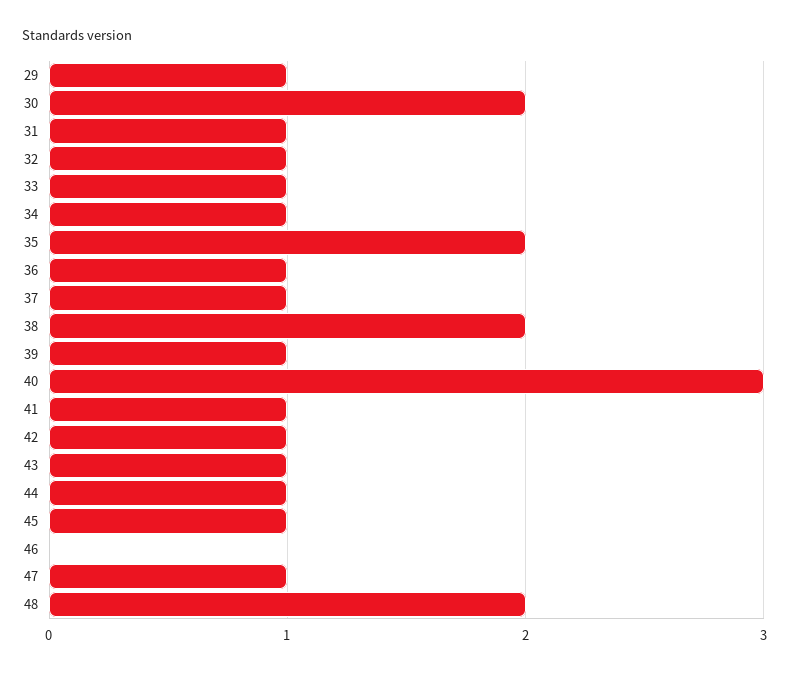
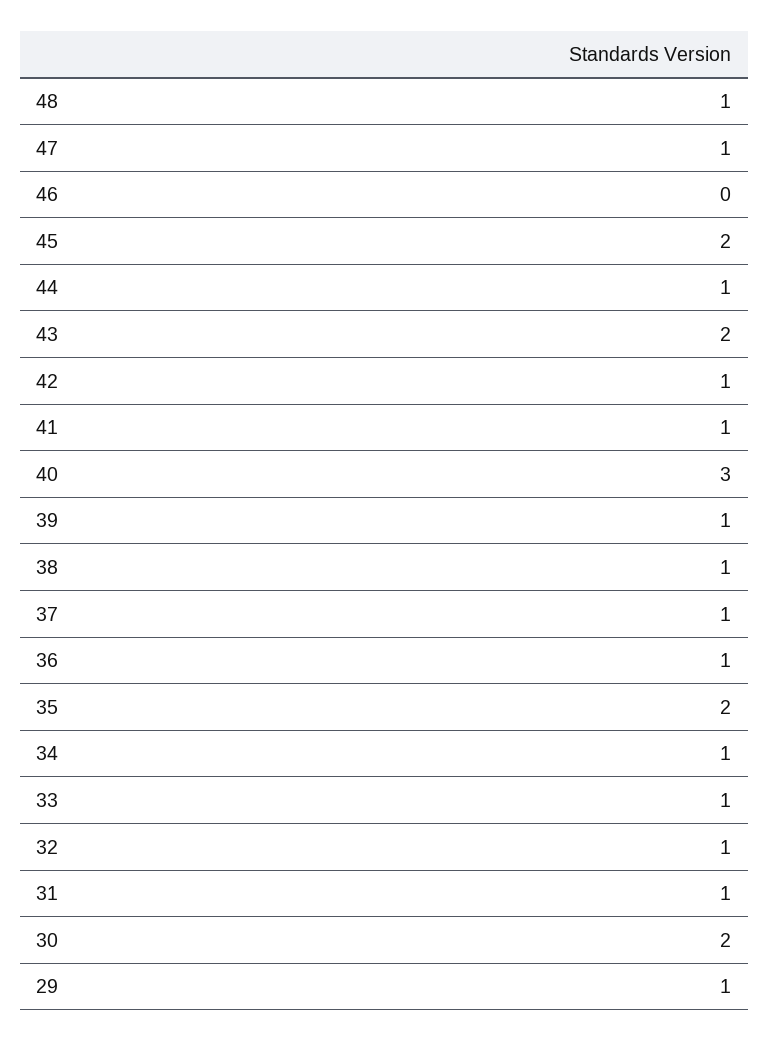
38: 2 -> 1
43: 1 -> 2
45: 1 -> 2
48: 2 -> 1

